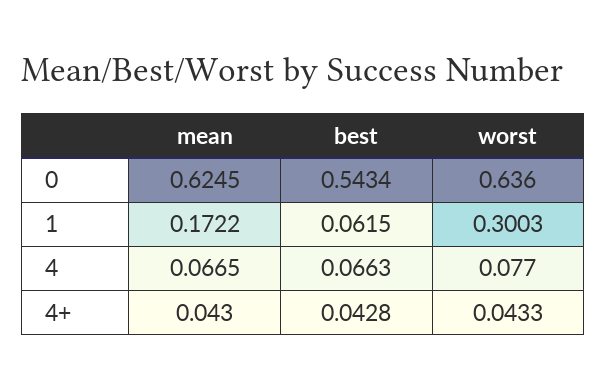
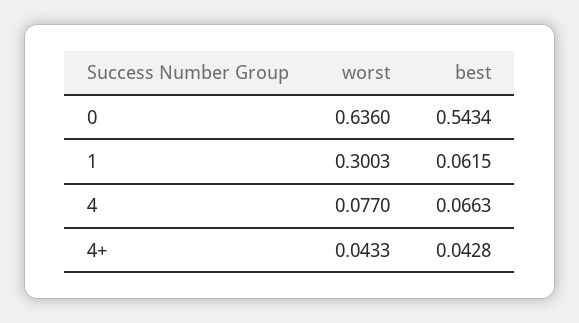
mean, 0: 0.6245 -> none
mean, 1: 0.1722 -> none
mean, 4: 0.0665 -> none
mean, 4+: 0.043 -> none

